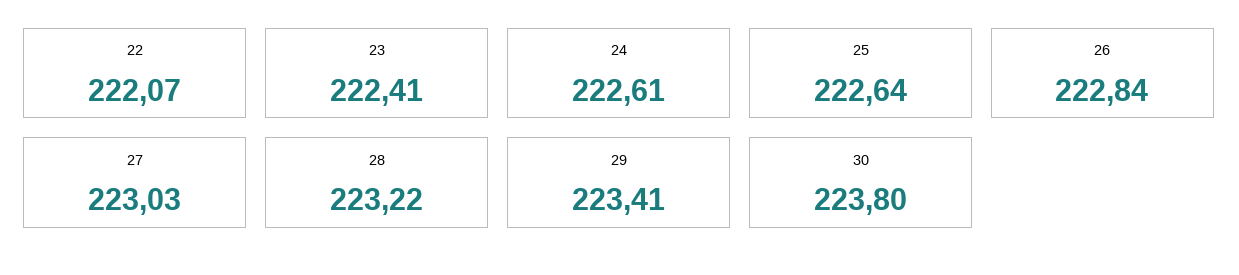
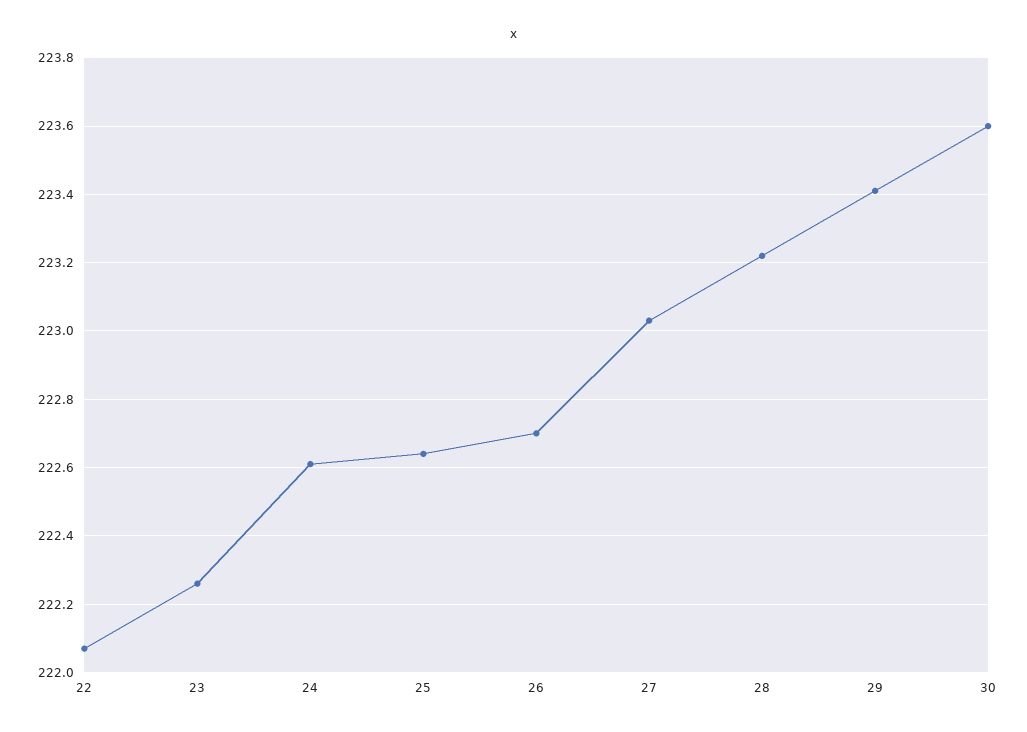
23: 222.41 -> 222.25
26: 222.84 -> 222.7
30: 223.8 -> 223.6

